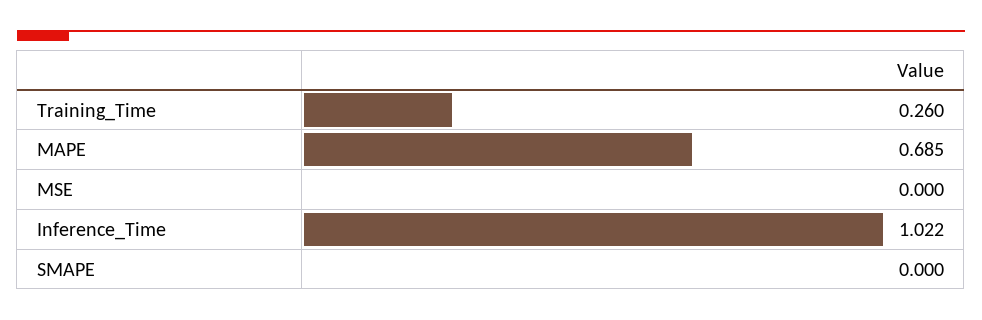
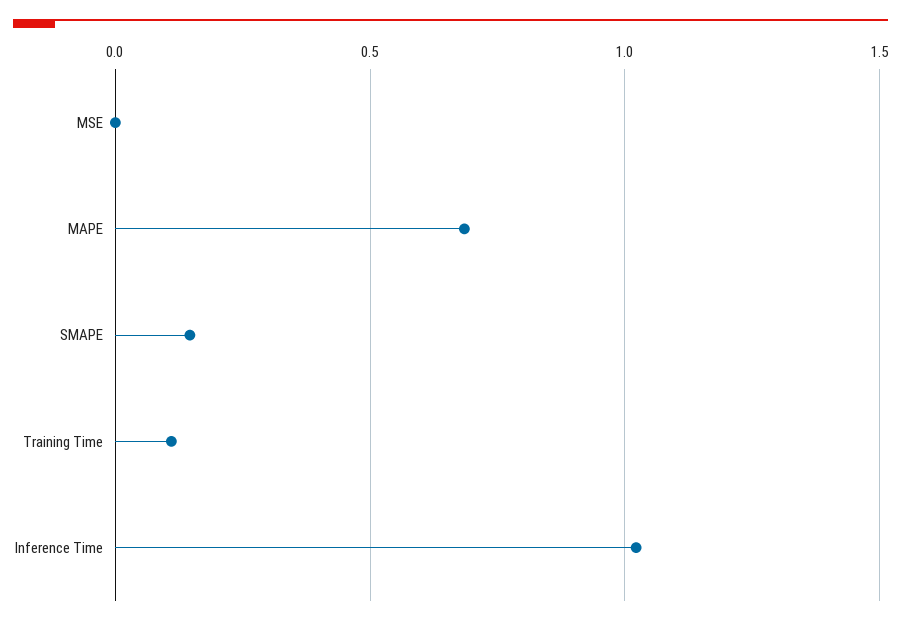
Training_Time: 0.26 -> 0.1
SMAPE: 0 -> 0.15

